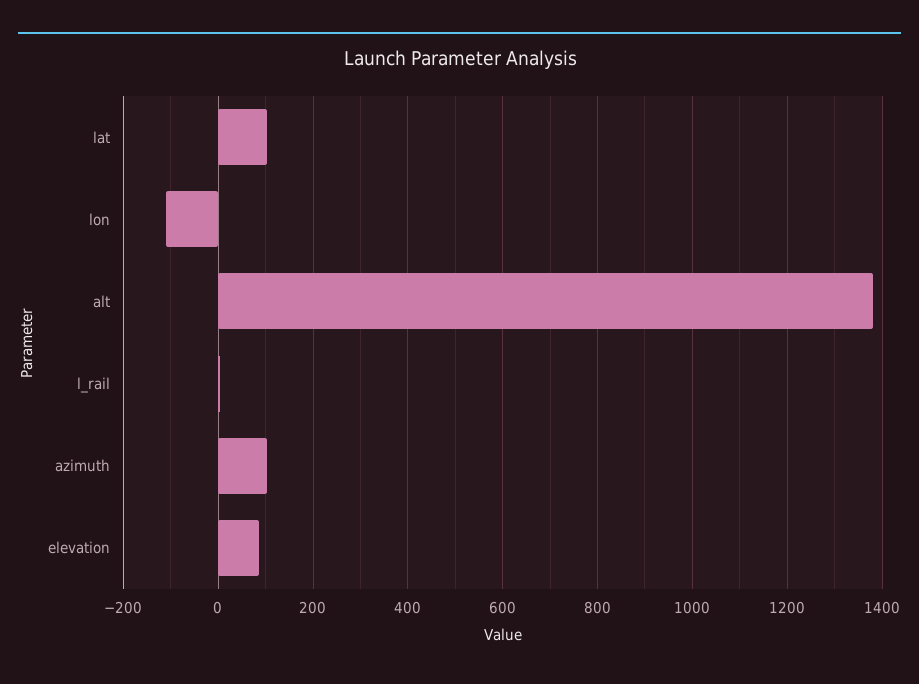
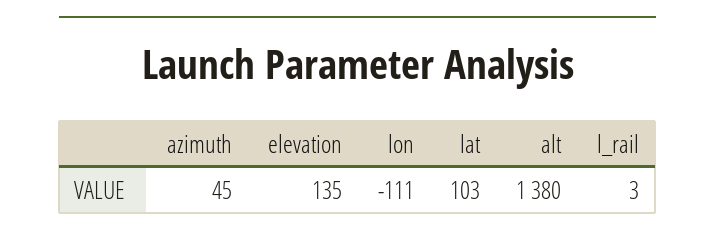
azimuth: 100 -> 45
elevation: 80 -> 135

